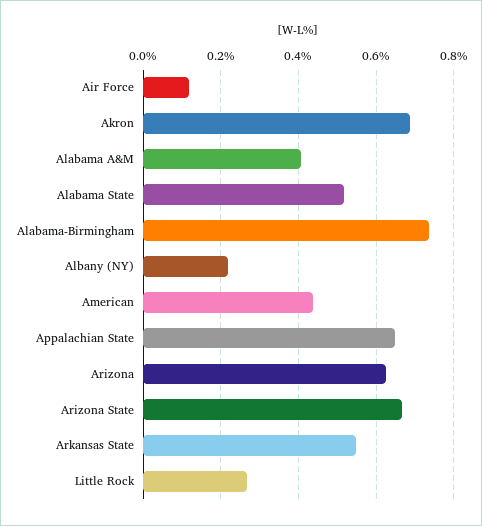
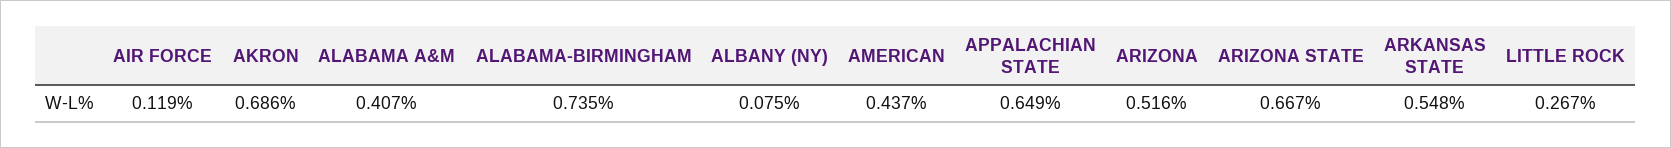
Alabama State: 0.52 -> none
Albany (NY): 0.22 -> 0.075
Arizona: 0.62 -> 0.516

